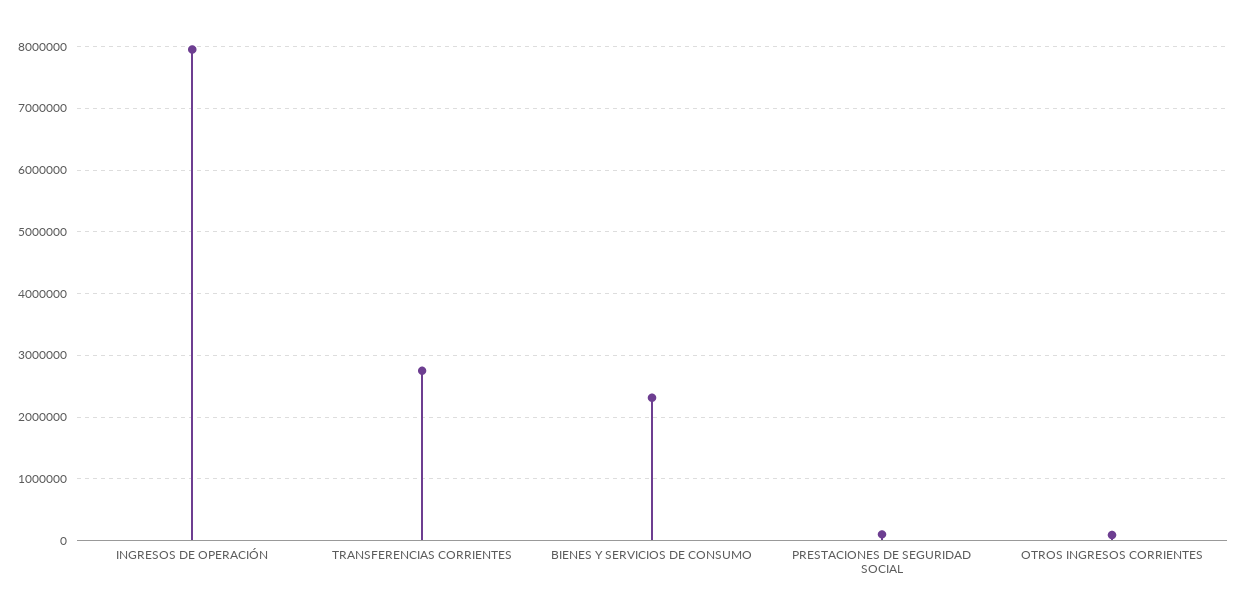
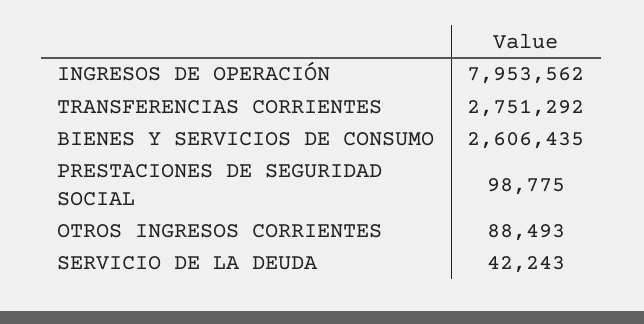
BIENES Y SERVICIOS DE CONSUMO: 2300000 -> 2606435
SERVICIO DE LA DEUDA: none -> 42243

